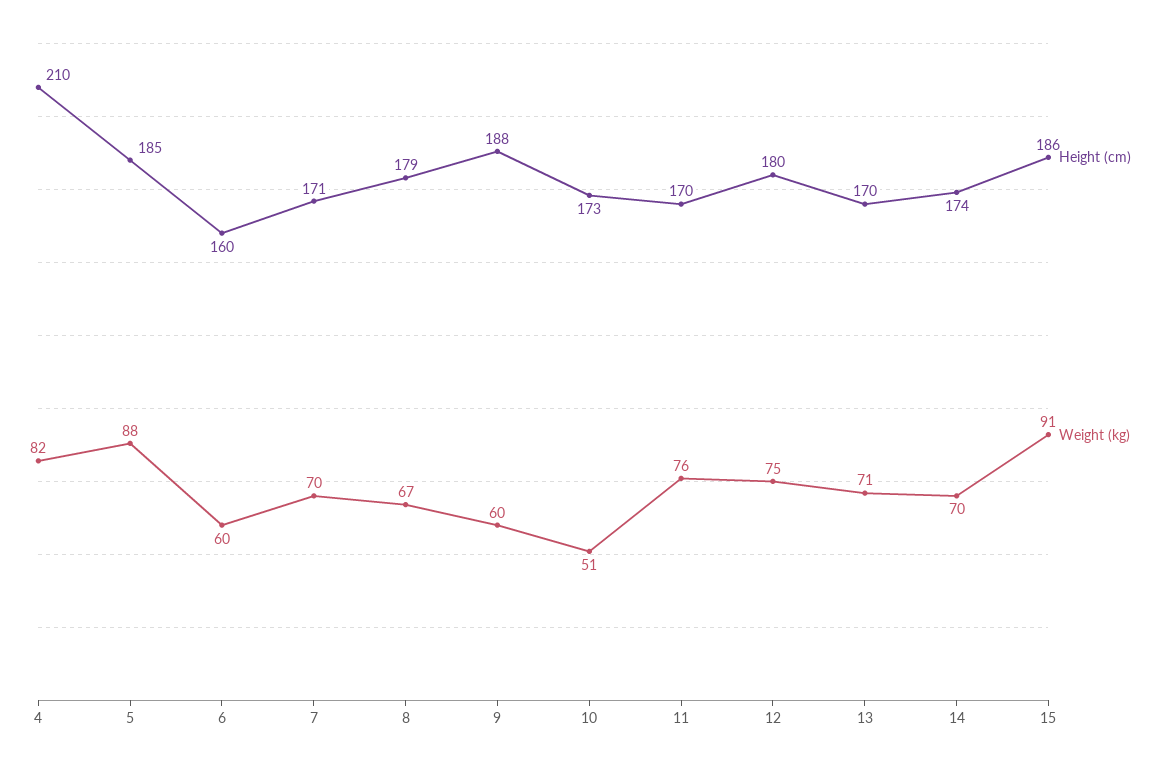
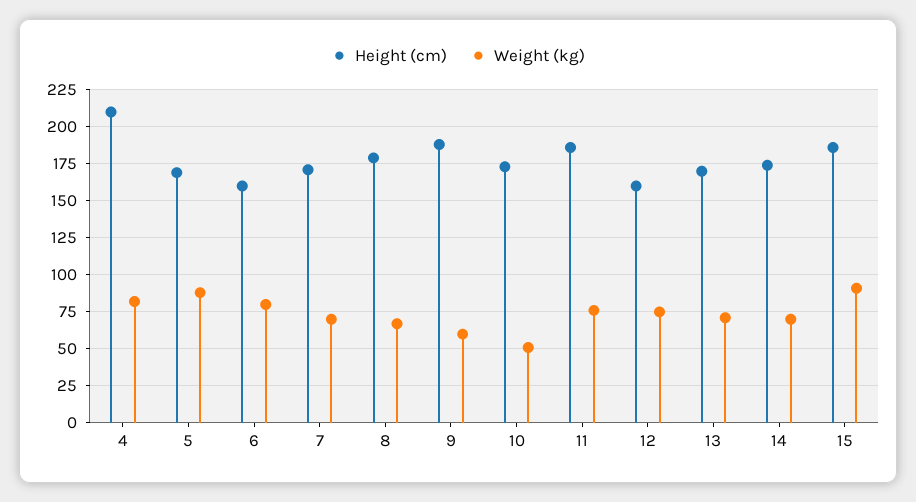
Height (cm), 5: 185 -> 170
Weight (kg), 6: 60 -> 80
Height (cm), 11: 170 -> 185
Height (cm), 12: 180 -> 160

